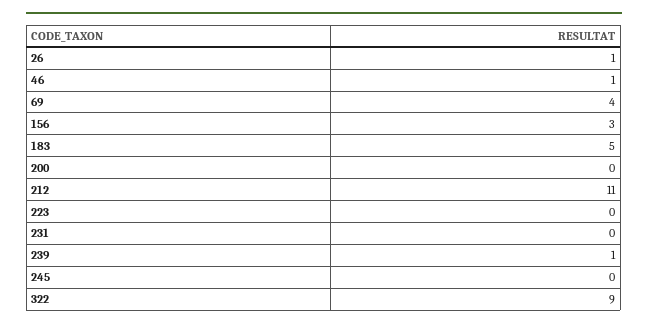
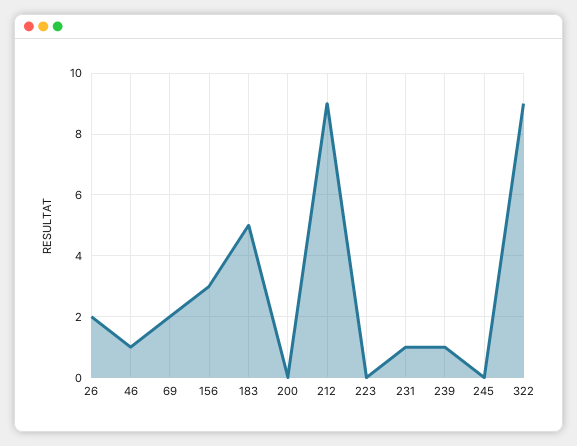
26: 1 -> 2
69: 4 -> 2
212: 11 -> 9
231: 0 -> 1

